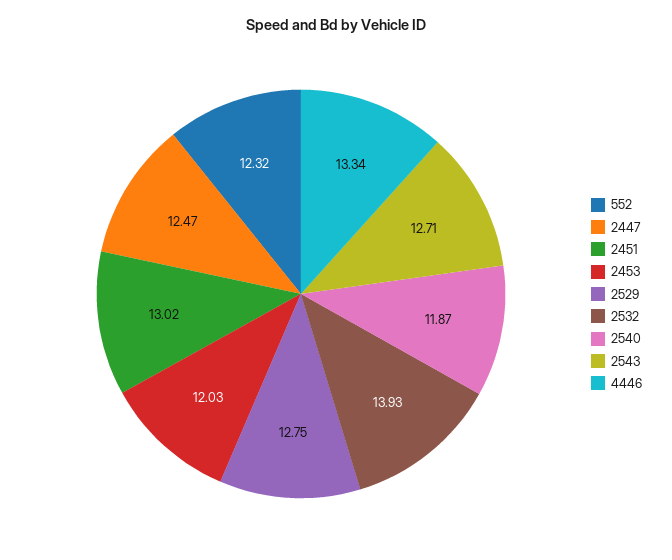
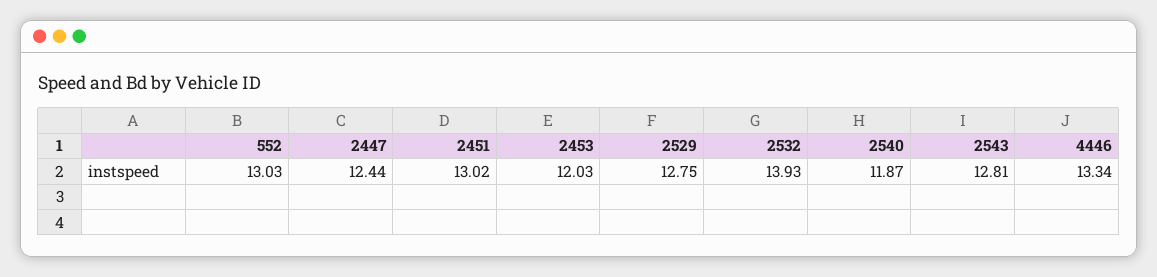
552: 12.32 -> 13.03
2447: 12.47 -> 12.44
2543: 12.71 -> 12.81

